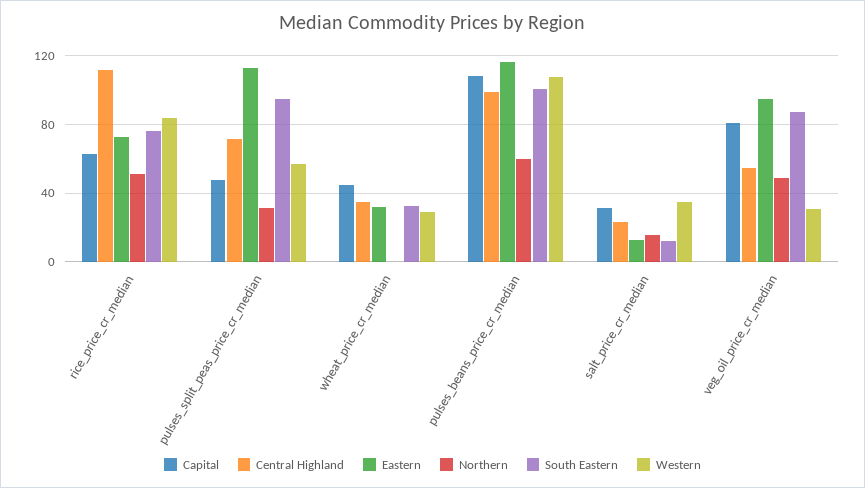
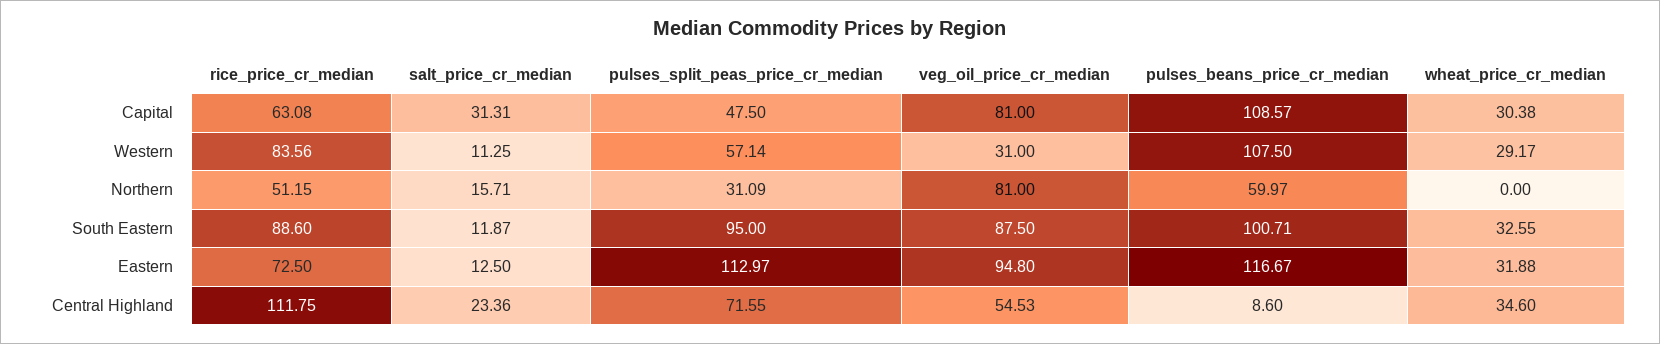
South Eastern, rice_price_cr_median: 75 -> 88.6
Capital, wheat_price_cr_median: 45 -> 30.38
Central Highland, pulses_beans_price_cr_median: 100 -> 8.6
Western, salt_price_cr_median: 35 -> 11.25
Northern, veg_oil_price_cr_median: 50 -> 81

